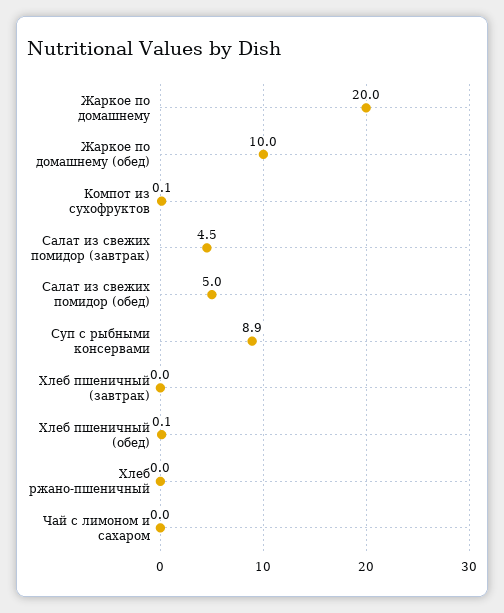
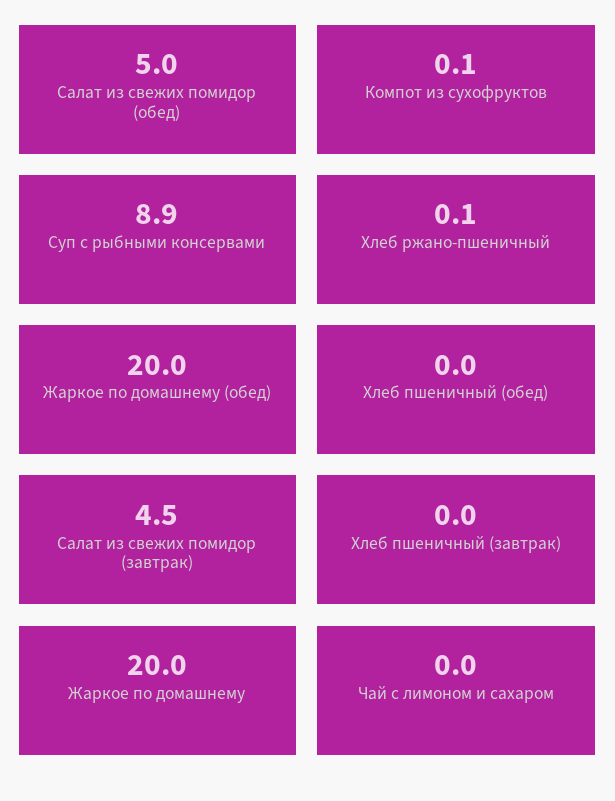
Жаркое по домашнему (обед): 10 -> 20
Хлеб пшеничный (обед): 0.1 -> 0
Хлеб ржано-пшеничный: 0 -> 0.1

